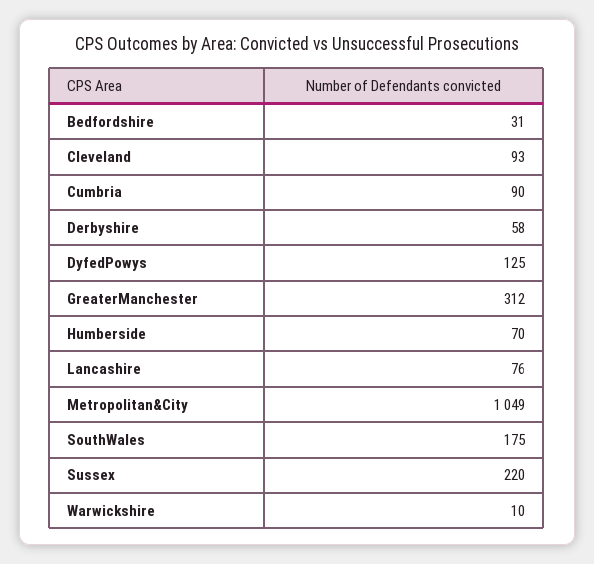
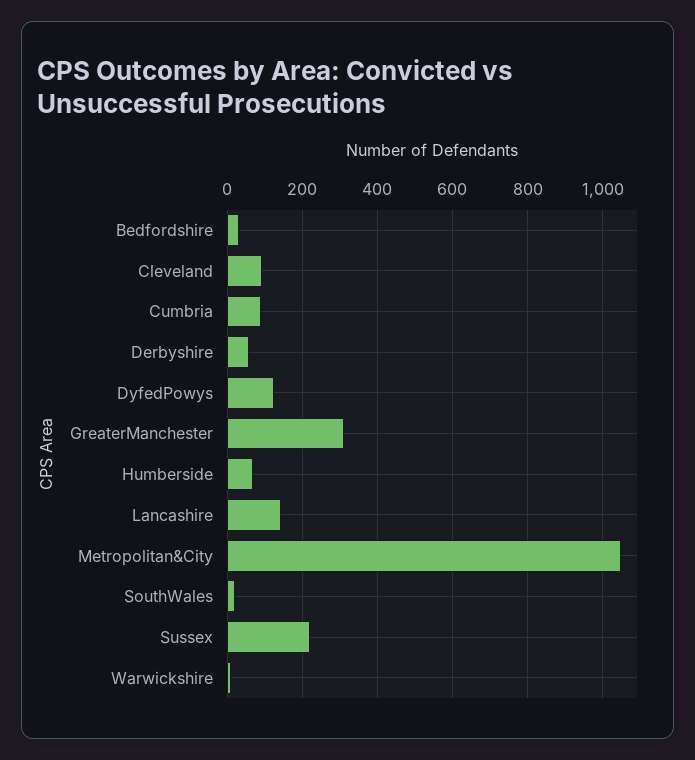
Lancashire: 76 -> 140
SouthWales: 175 -> 20

